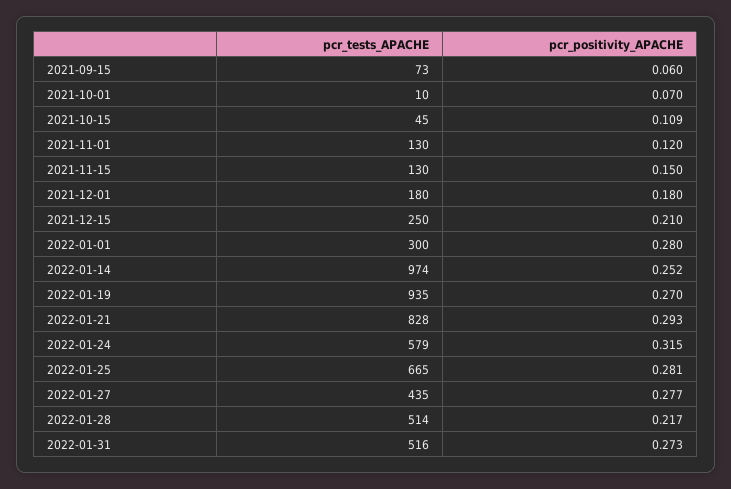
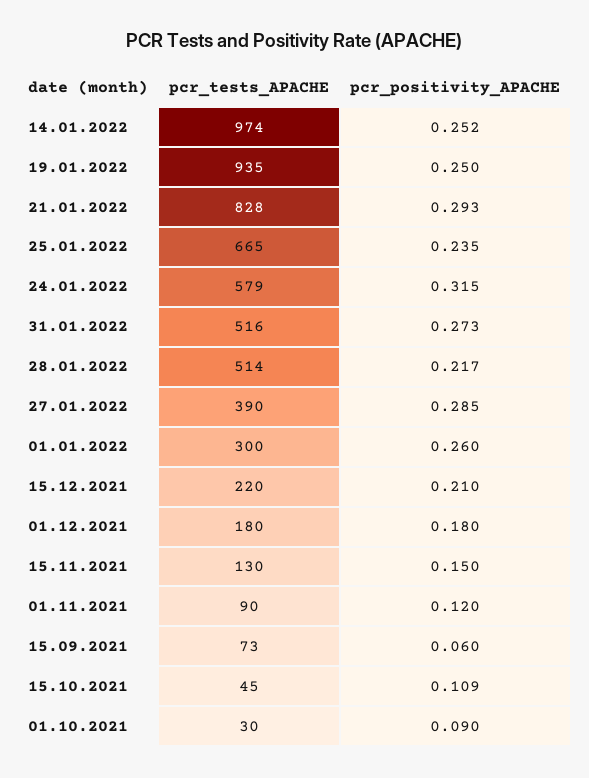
pcr_tests_APACHE, 2021-10-01: 10 -> 30
pcr_positivity_APACHE, 2021-10-01: 0.07 -> 0.09
pcr_tests_APACHE, 2021-11-01: 130 -> 90
pcr_tests_APACHE, 2021-12-15: 250 -> 220
pcr_positivity_APACHE, 2022-01-01: 0.28 -> 0.26
pcr_positivity_APACHE, 2022-01-19: 0.27 -> 0.25
pcr_positivity_APACHE, 2022-01-25: 0.281 -> 0.235
pcr_tests_APACHE, 2022-01-27: 435 -> 390
pcr_positivity_APACHE, 2022-01-27: 0.277 -> 0.285

